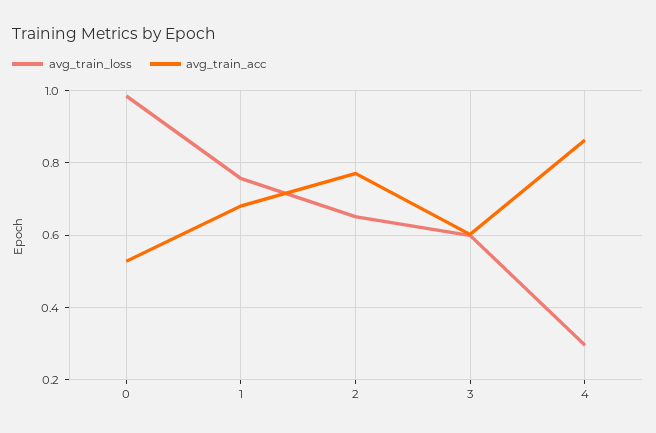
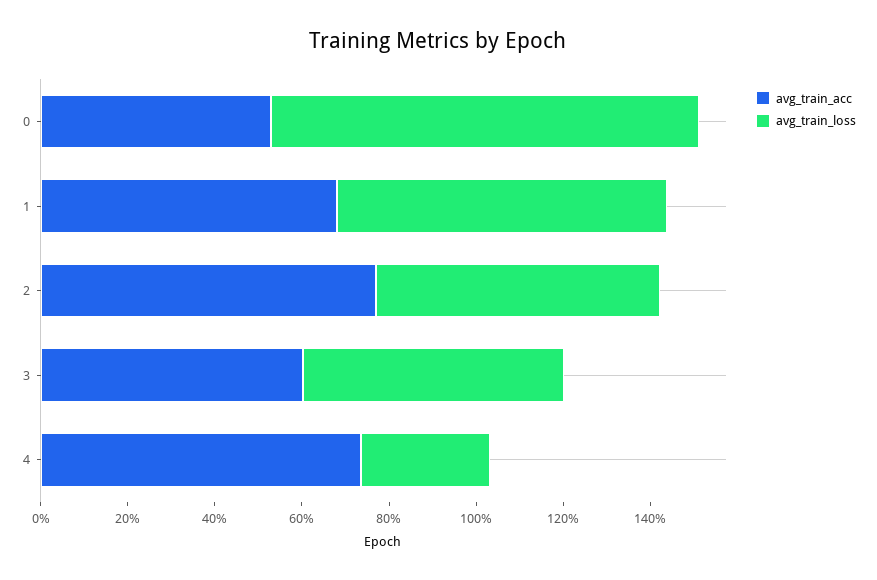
avg_train_acc, 4: 0.86 -> 0.75

